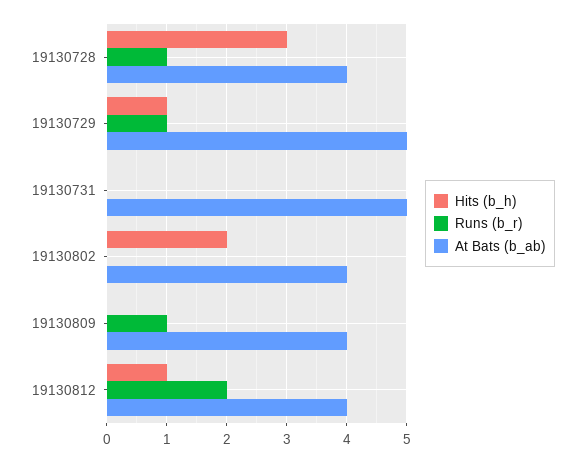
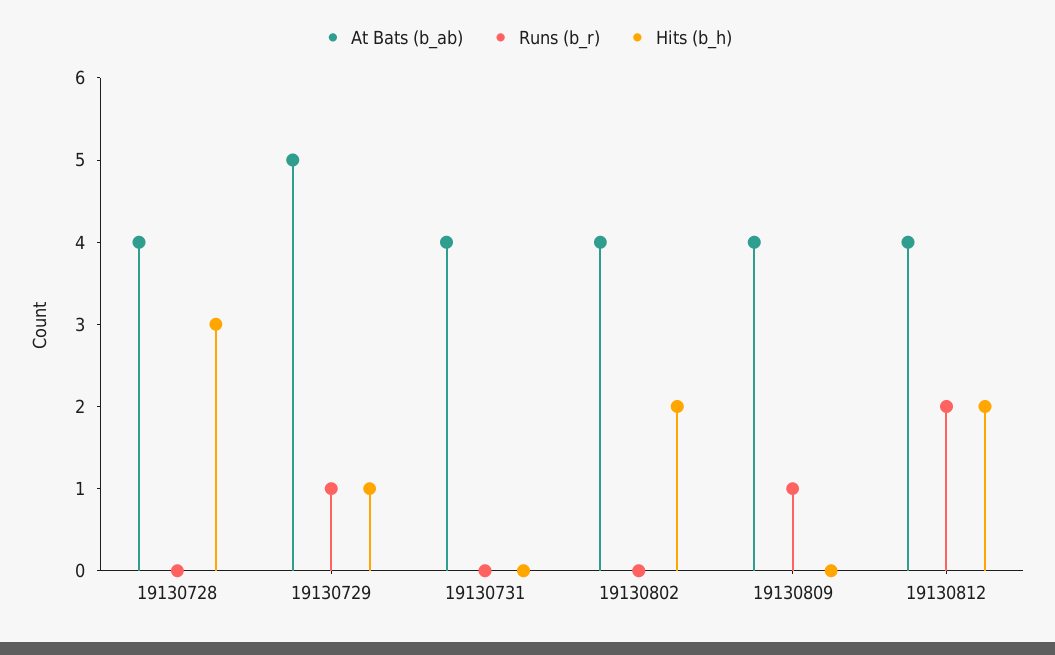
Runs (b_r), 19130728: 1 -> 0
At Bats (b_ab), 19130731: 5 -> 4
Hits (b_h), 19130812: 1 -> 2

